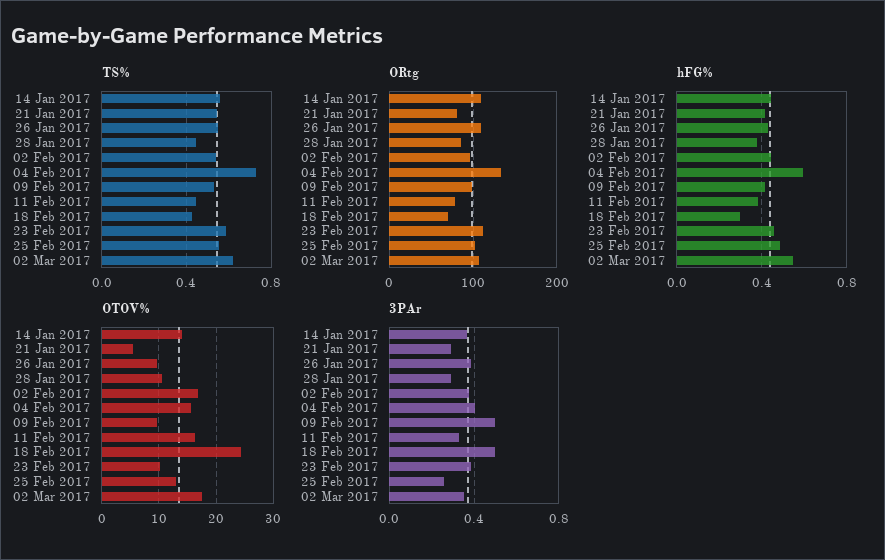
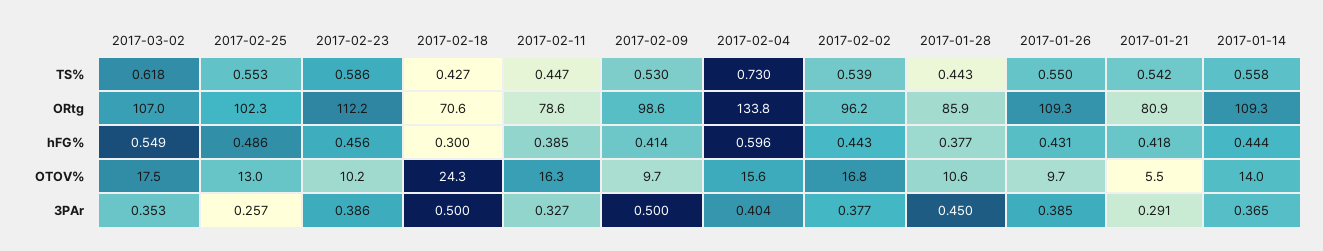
3PAr, 28 Jan 2017: 0.3 -> 0.45

